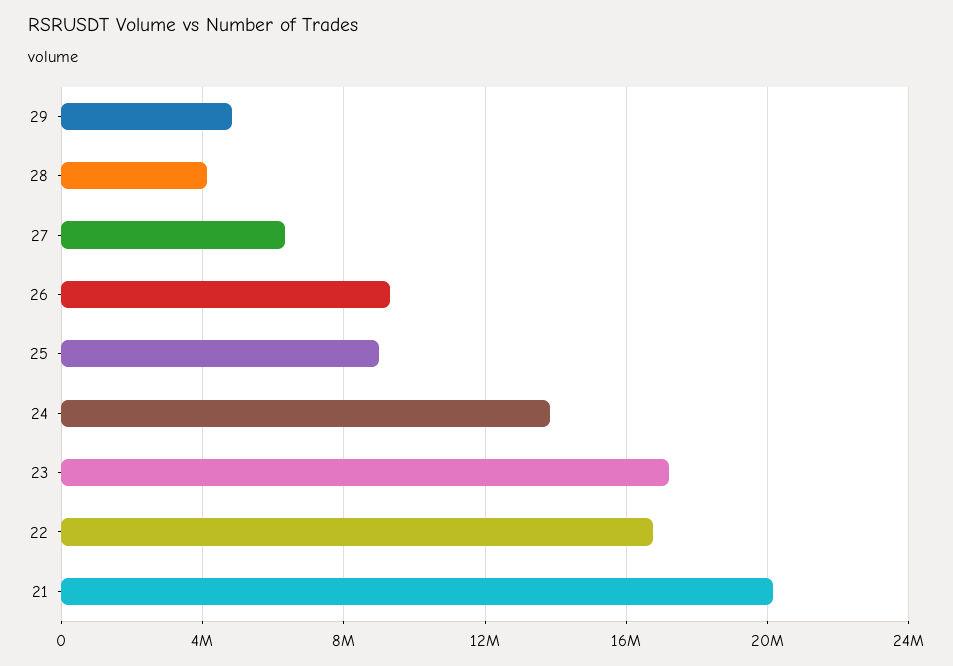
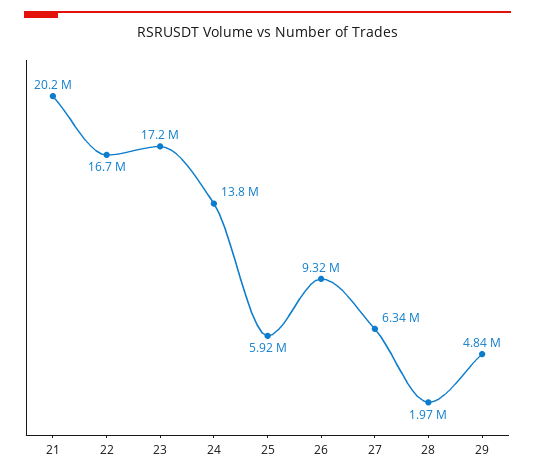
28: 4000000 -> 1970000
25: 9000000 -> 5920000

